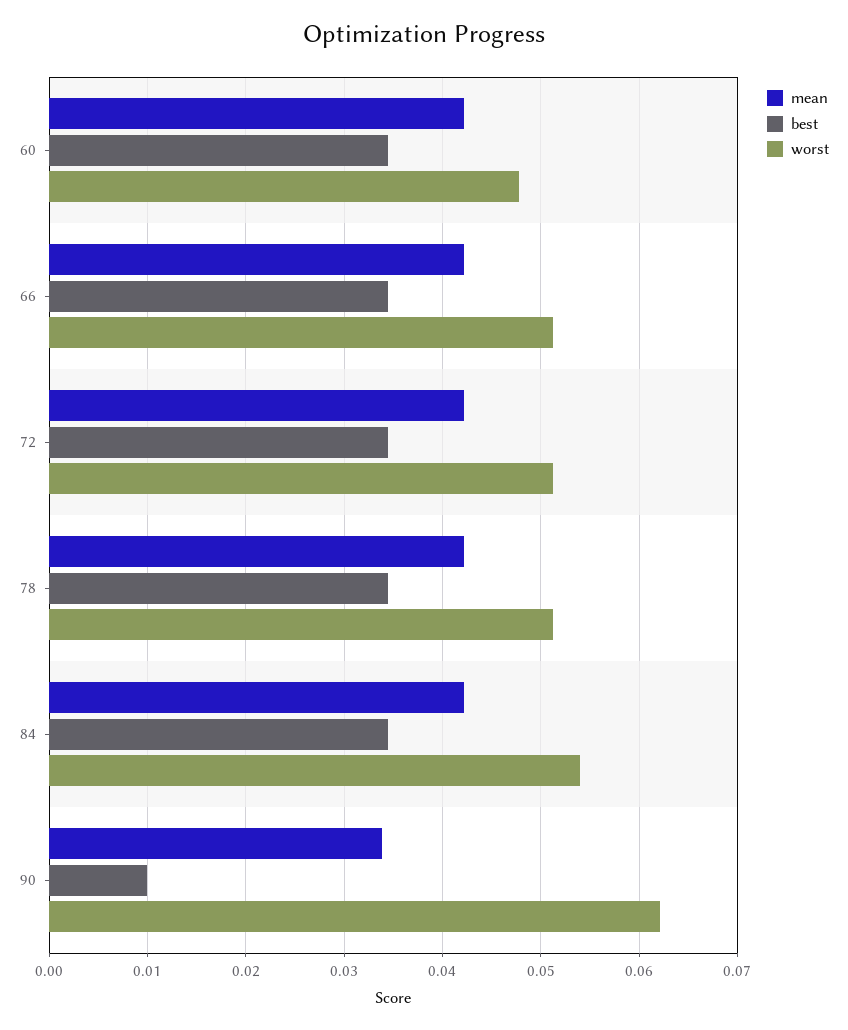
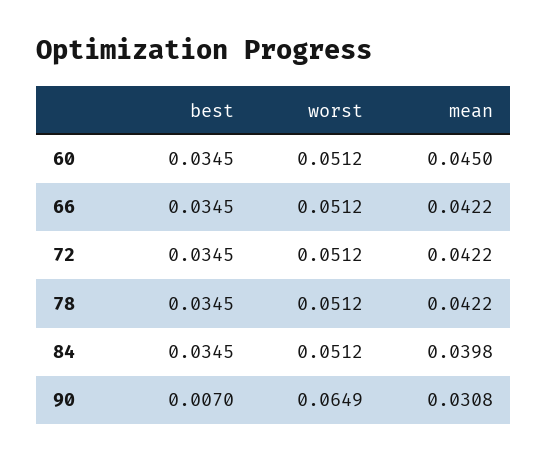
mean, 60: 0.042 -> 0.045
worst, 60: 0.048 -> 0.0512
mean, 84: 0.042 -> 0.0398
worst, 84: 0.054 -> 0.0512
mean, 90: 0.034 -> 0.0308
best, 90: 0.01 -> 0.007
worst, 90: 0.062 -> 0.0649

